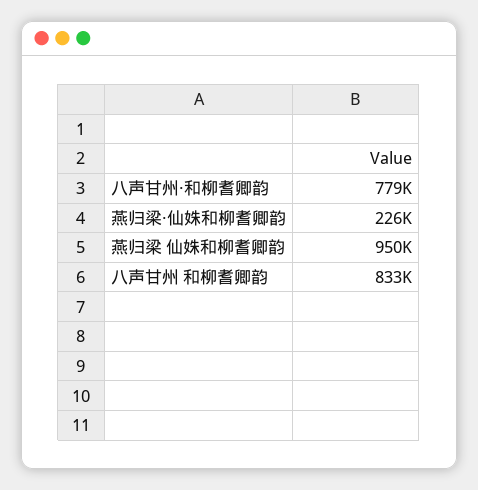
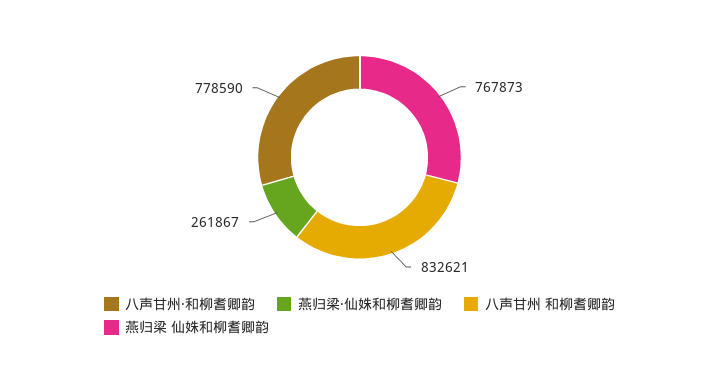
燕归梁·仙姝和柳耆卿韵: 226000 -> 261867
燕归梁 仙姝和柳耆卿韵: 950000 -> 767873

